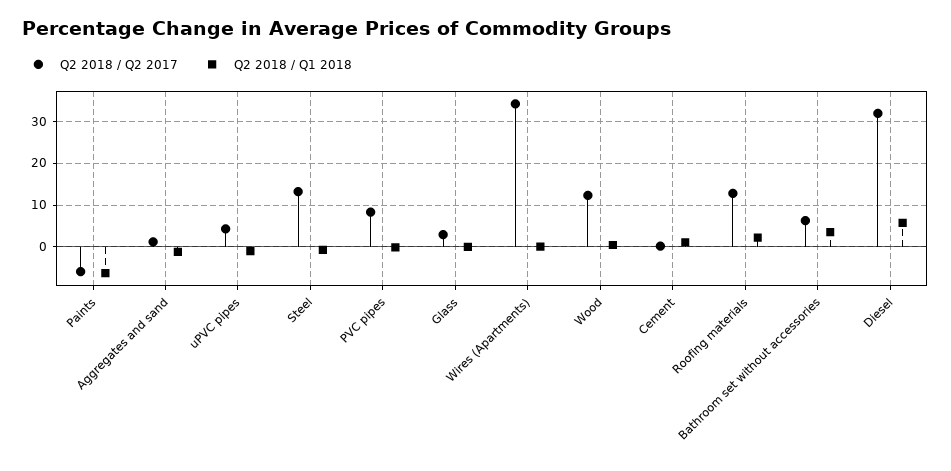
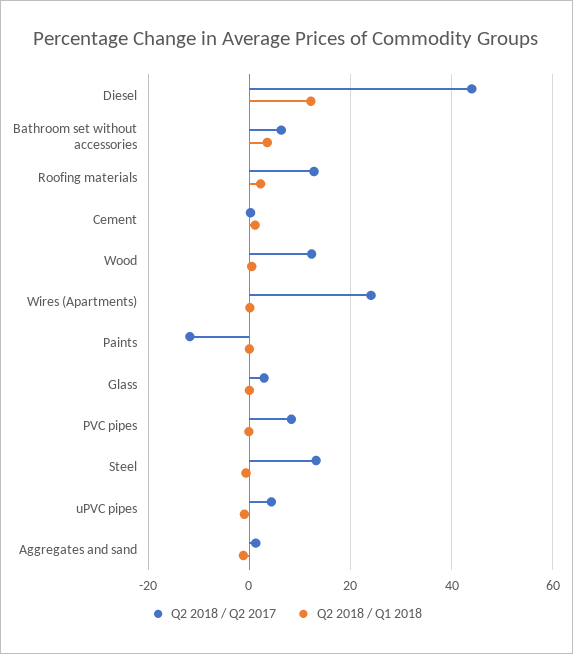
Q2 2018 / Q2 2017, Paints: -6 -> -12
Q2 2018 / Q1 2018, Paints: -6 -> 0
Q2 2018 / Q2 2017, Wires (Apartments): 34 -> 24
Q2 2018 / Q2 2017, Diesel: 32 -> 44
Q2 2018 / Q1 2018, Diesel: 6 -> 12

